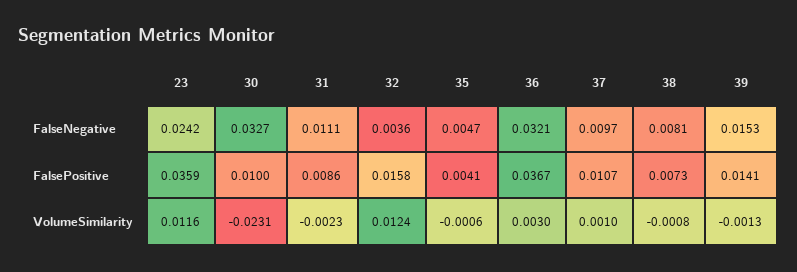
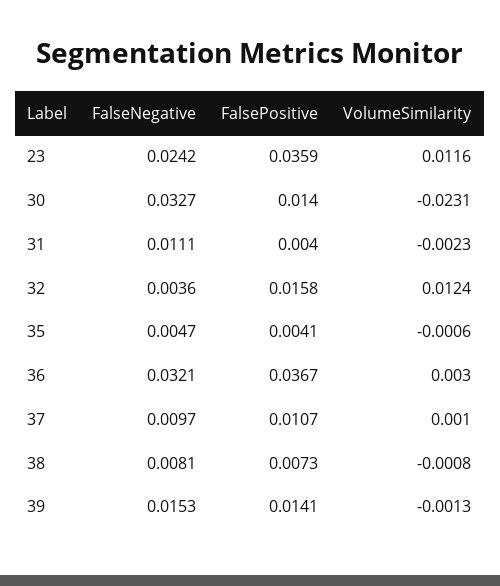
30, FalsePositive: 0.01 -> 0.014
31, FalsePositive: 0.0086 -> 0.004

